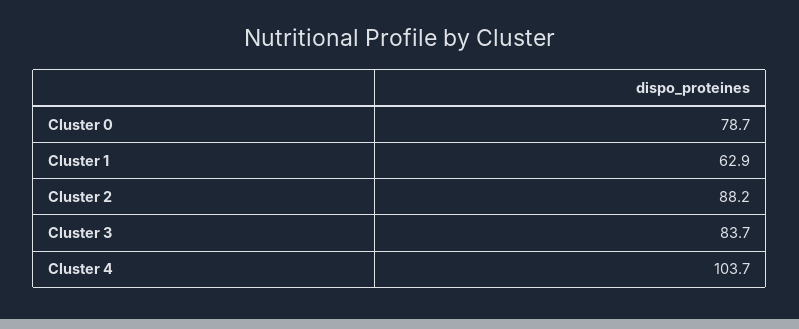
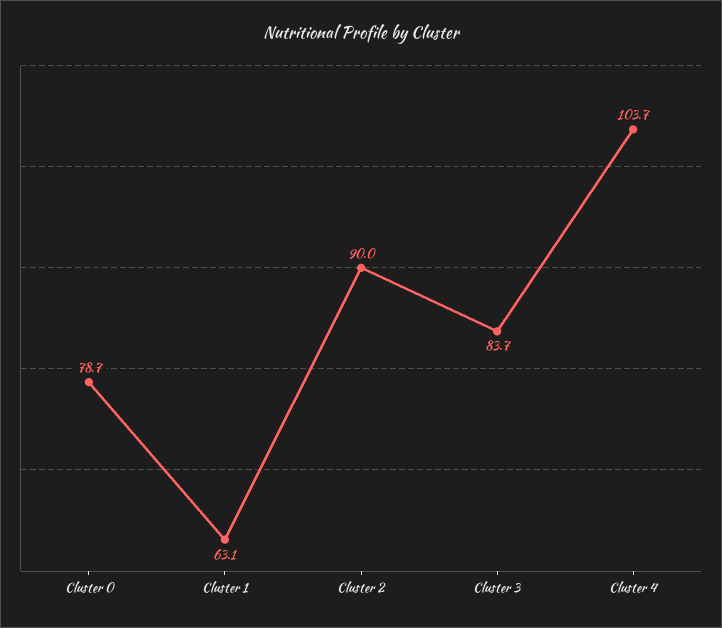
Cluster 1: 62.9 -> 63.1
Cluster 2: 88.2 -> 90

